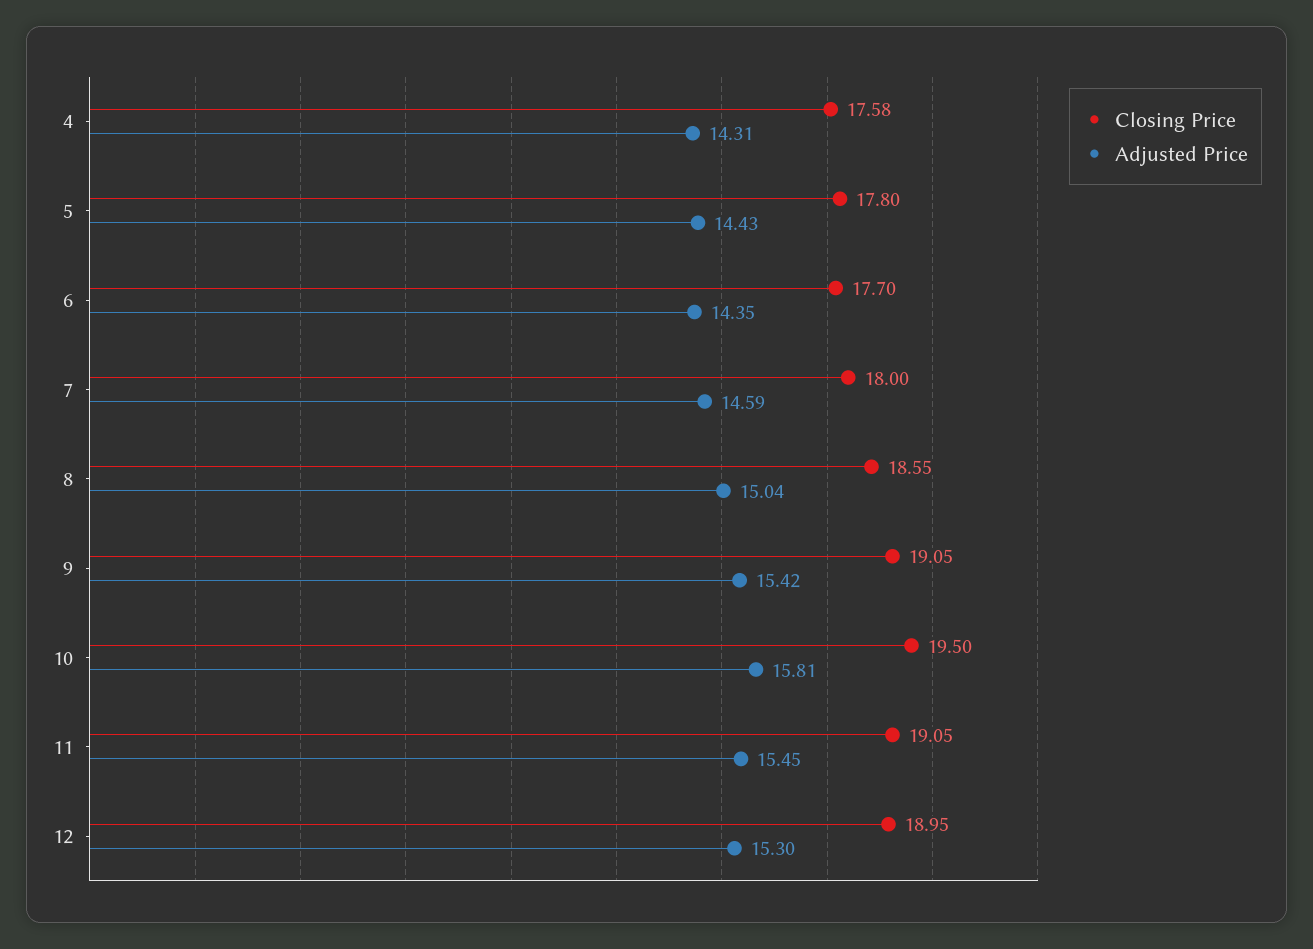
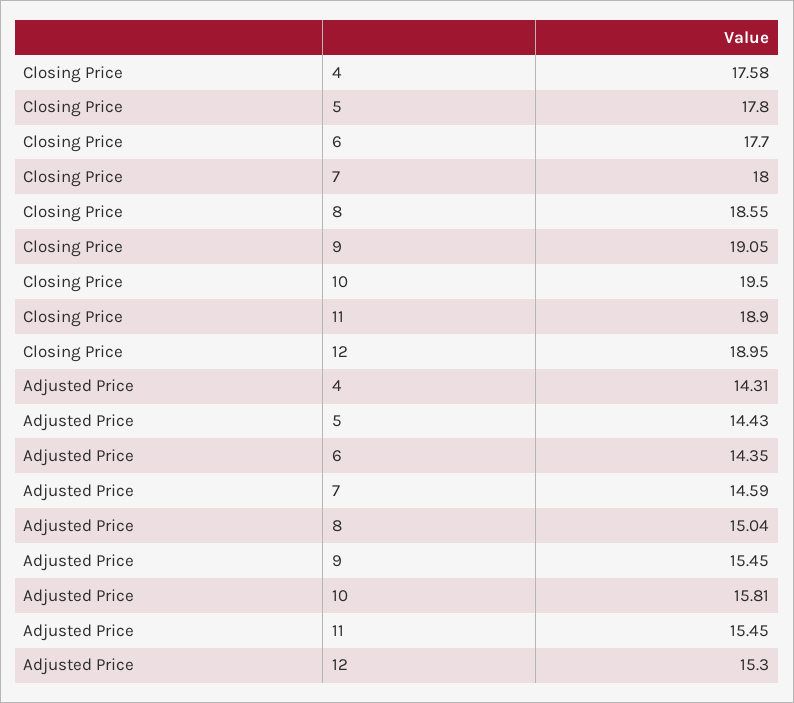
Adjusted Price, 9: 15.42 -> 15.45
Closing Price, 11: 19.05 -> 18.9

